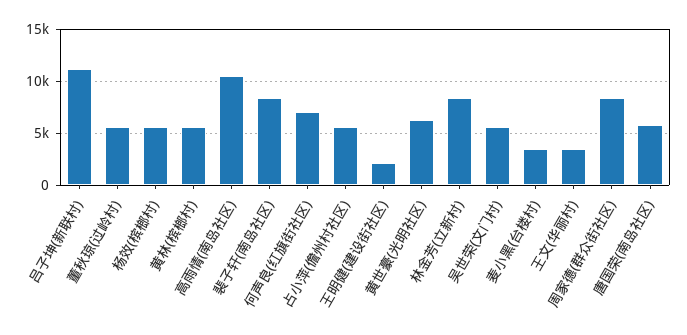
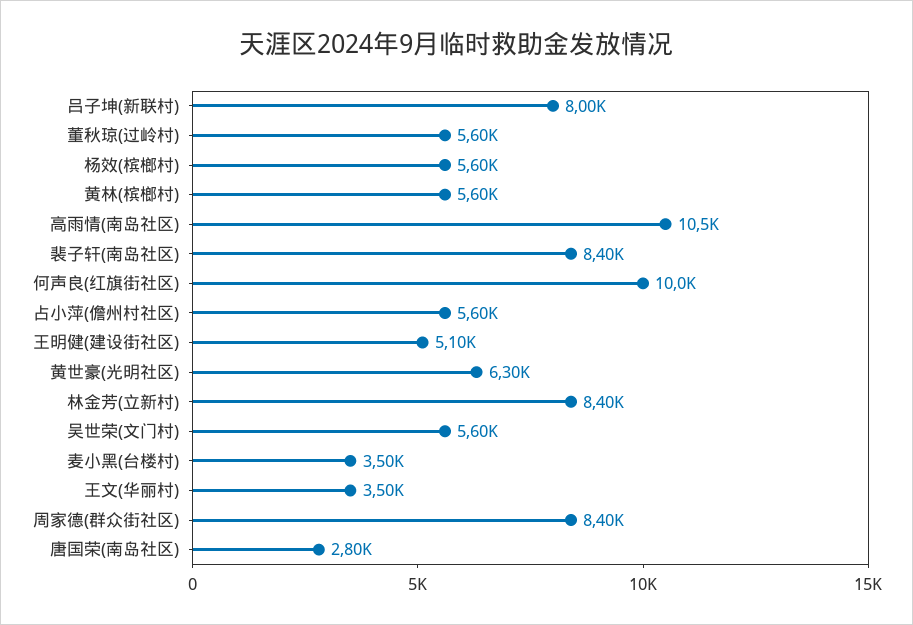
吕子坤(新联村): 11000 -> 8000
何声良(红旗街社区): 7000 -> 10000
王明健(建设街社区): 2000 -> 5100
唐国荣(南岛社区): 6000 -> 2800

